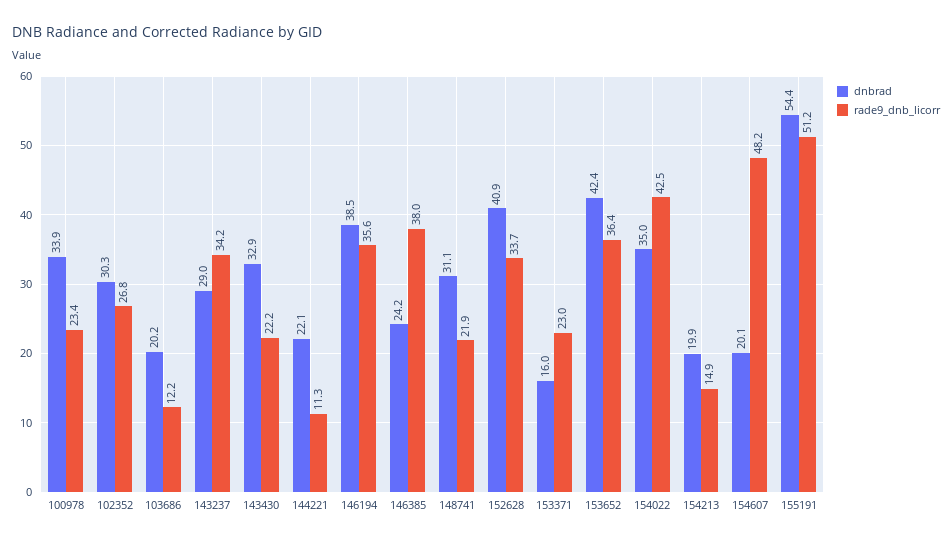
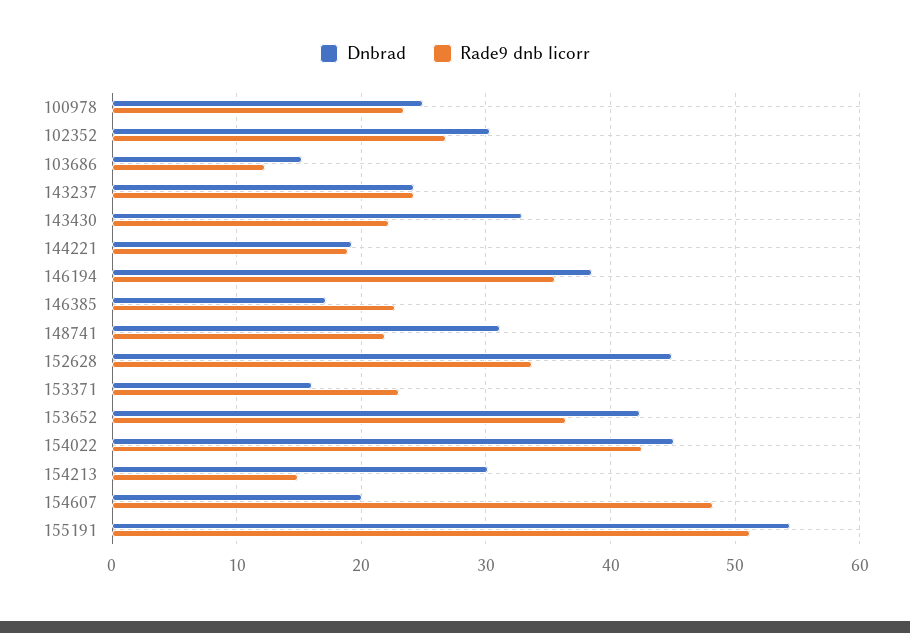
dnbrad, 100978: 33.9 -> 25
dnbrad, 103686: 20.2 -> 15
dnbrad, 143237: 29 -> 24
rade9_dnb_licorr, 143237: 34.2 -> 24
dnbrad, 144221: 22.1 -> 19
rade9_dnb_licorr, 144221: 11.3 -> 19
dnbrad, 146385: 24.2 -> 17
rade9_dnb_licorr, 146385: 38 -> 23
dnbrad, 152628: 40.9 -> 45
dnbrad, 154022: 35 -> 45
dnbrad, 154213: 19.9 -> 30

